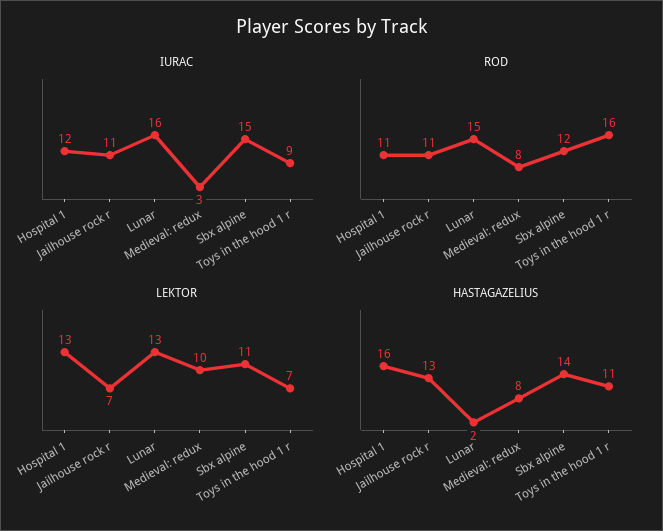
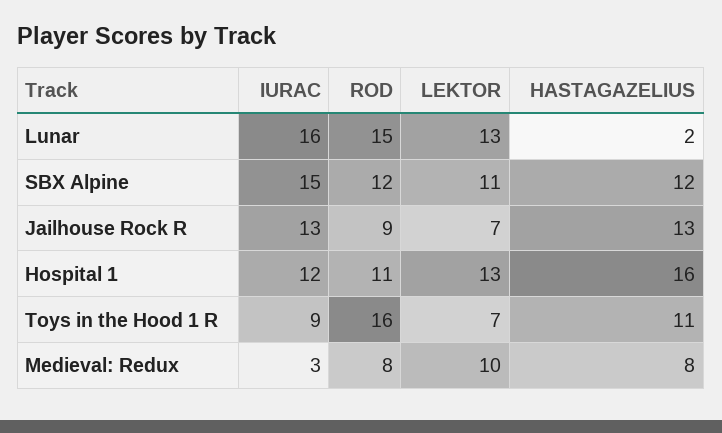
IURAC, Jailhouse rock r: 11 -> 13
ROD, Jailhouse rock r: 11 -> 9
HASTAGAZELIUS, Sbx alpine: 14 -> 12

